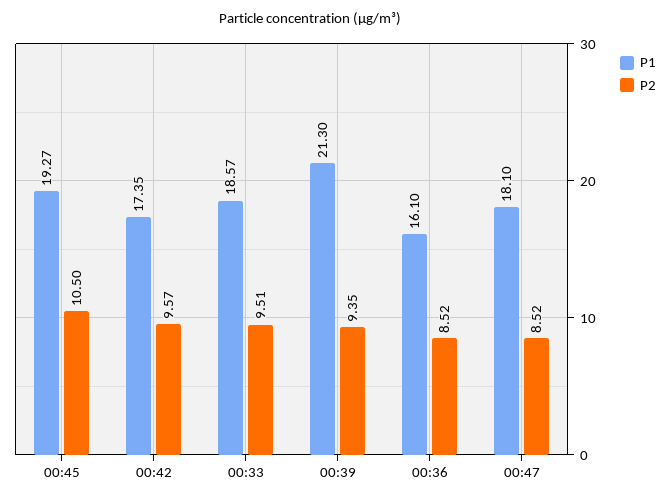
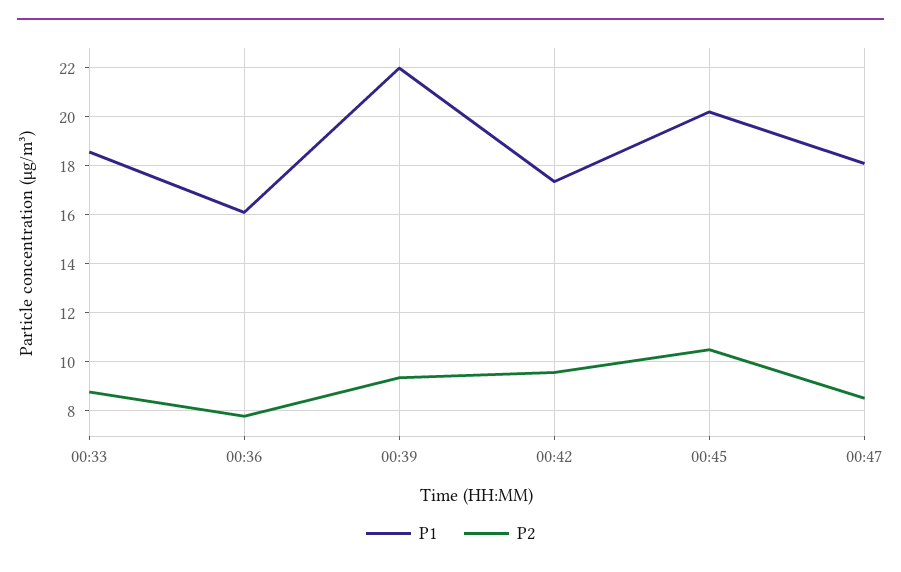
P1, 00:45: 19.27 -> 20.25
P2, 00:33: 9.51 -> 8.75
P1, 00:39: 21.3 -> 22
P2, 00:36: 8.52 -> 7.75

